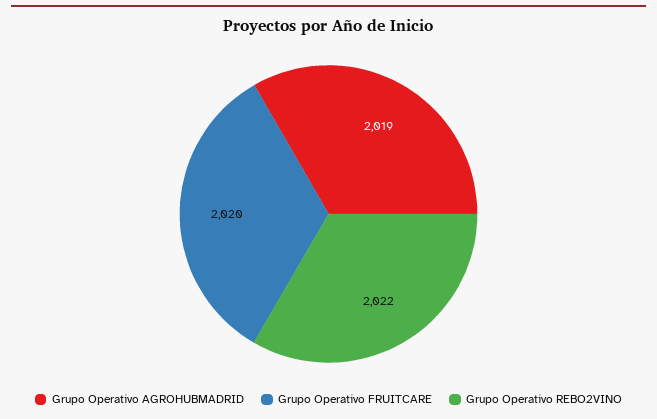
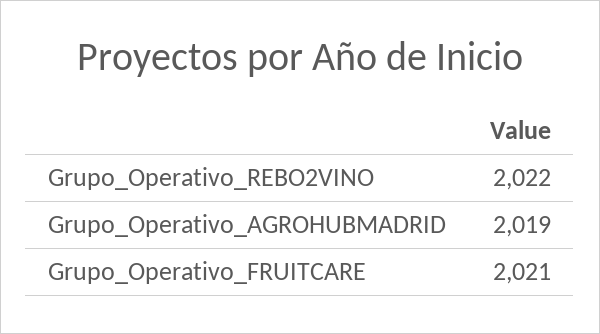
Grupo Operativo FRUITCARE: 2020 -> 2021

